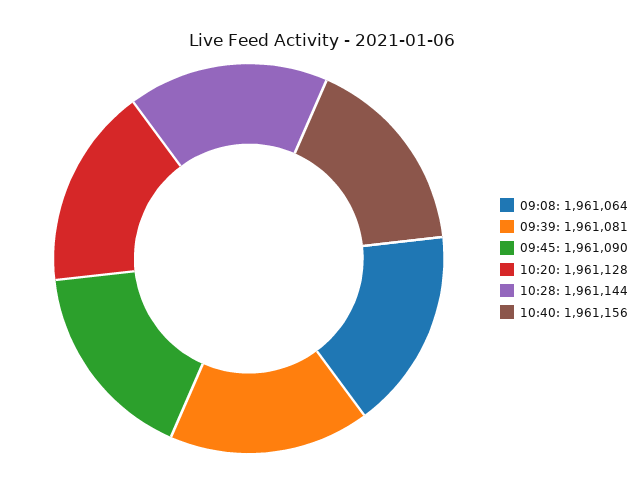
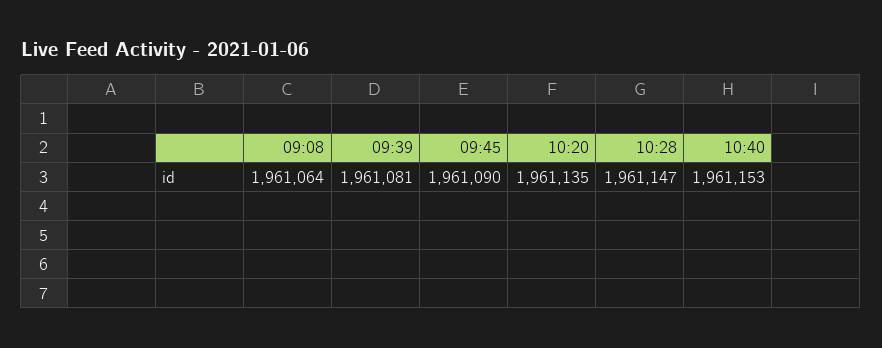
10:20: 1961128 -> 1961135
10:28: 1961144 -> 1961147
10:40: 1961156 -> 1961153

